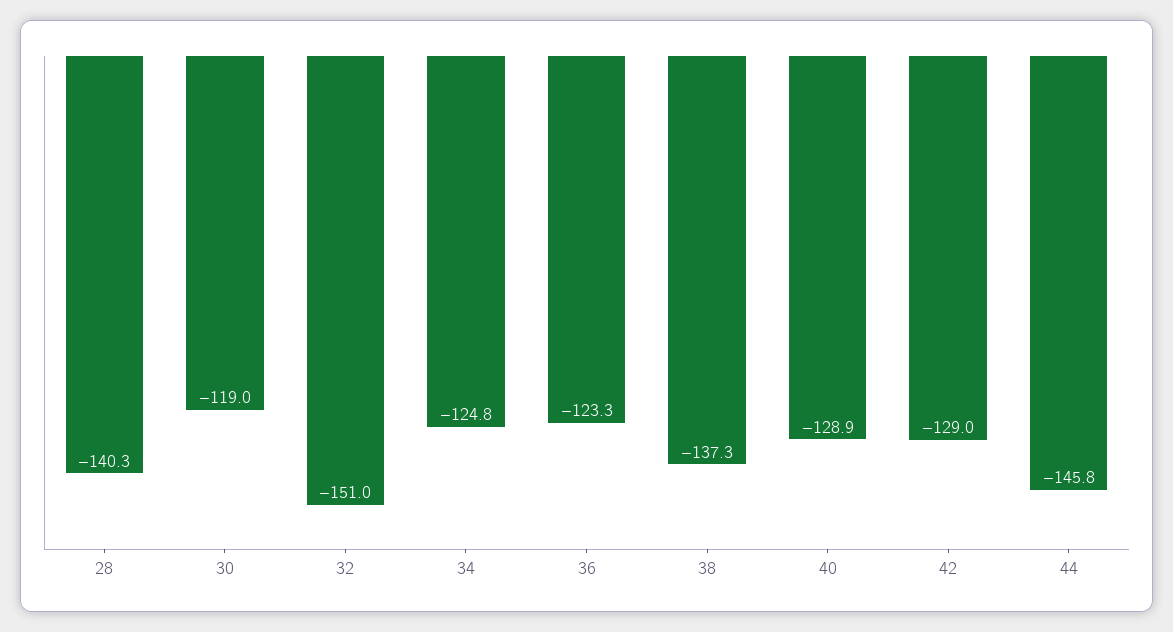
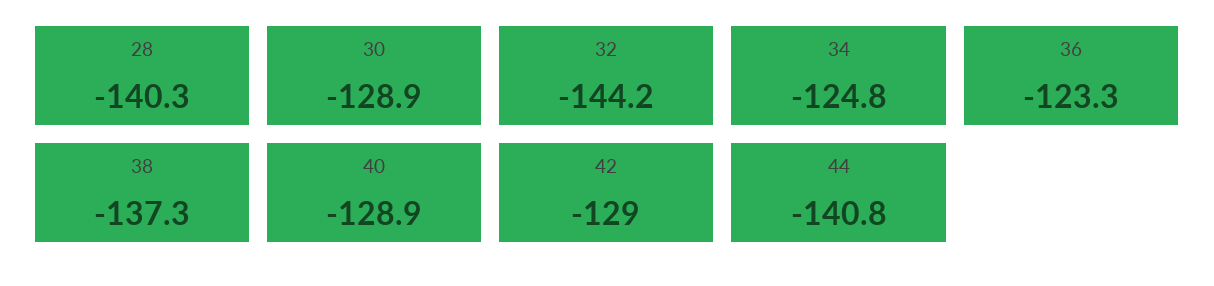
30: -119 -> -128.9
32: -151 -> -144.2
44: -145.8 -> -140.8

